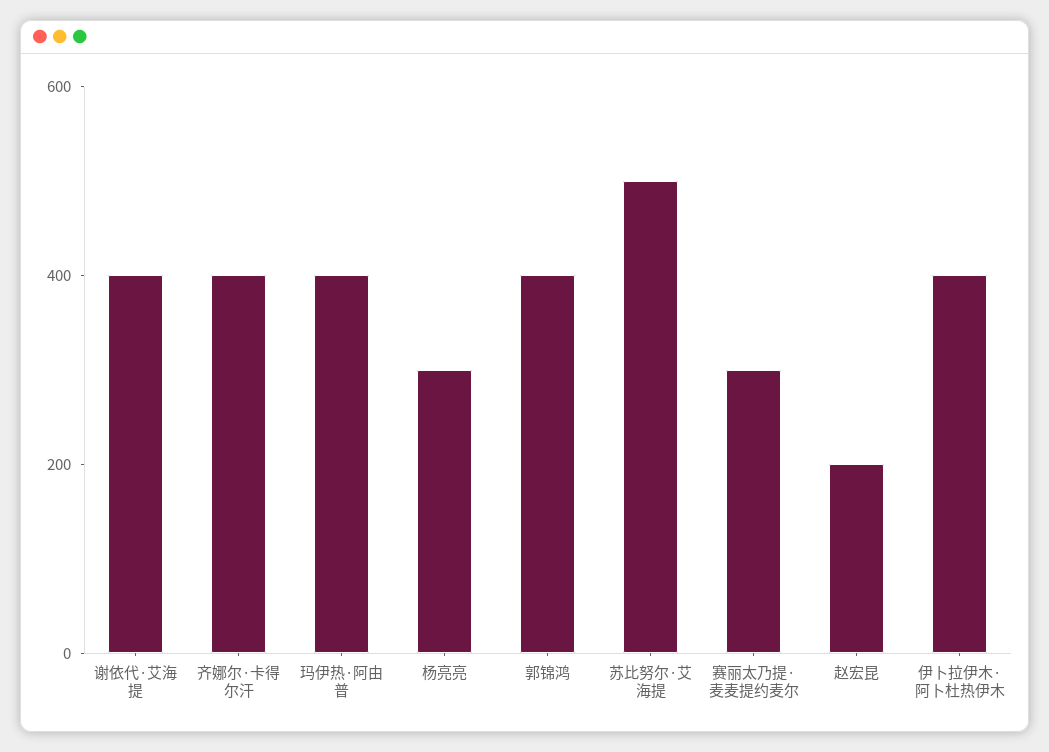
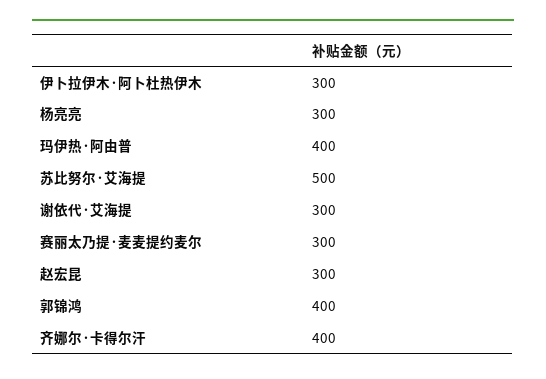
谢依代·艾海提: 400 -> 300
赵宏昆: 200 -> 300
伊卜拉伊木·阿卜杜热伊木: 400 -> 300

